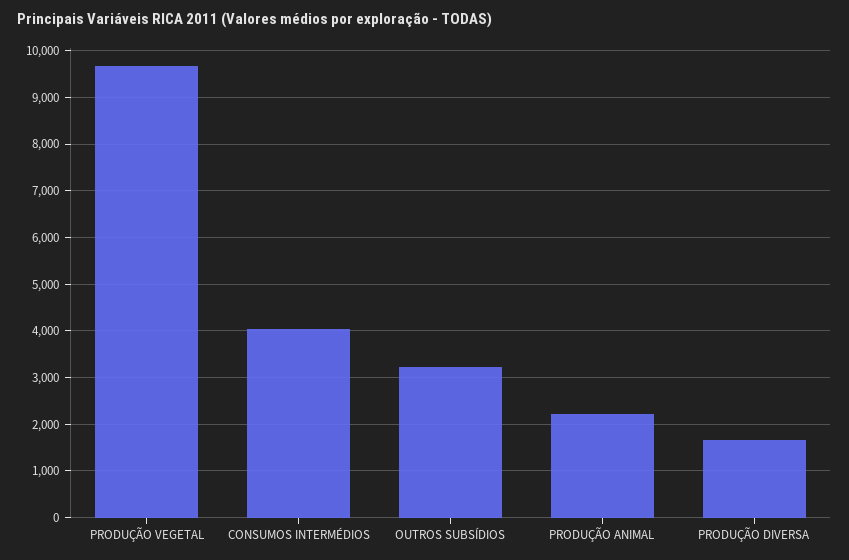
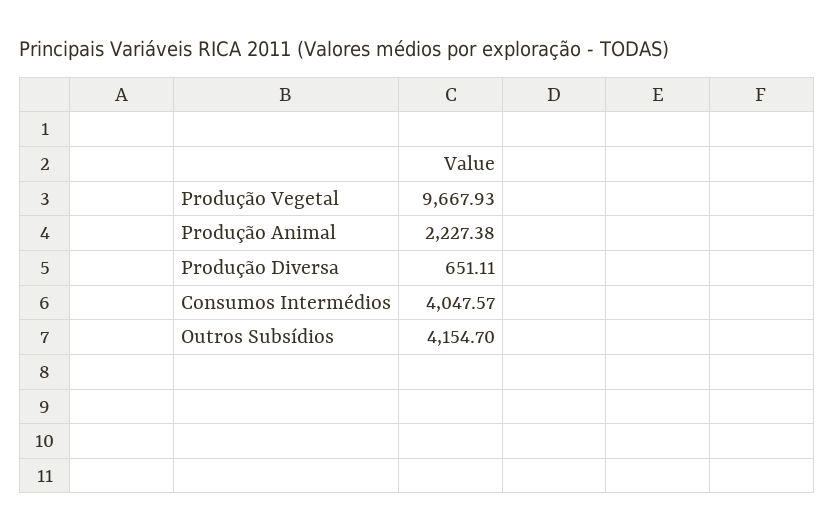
OUTROS SUBSÍDIOS: 3200 -> 4154.7
PRODUÇÃO DIVERSA: 1600 -> 651.11

